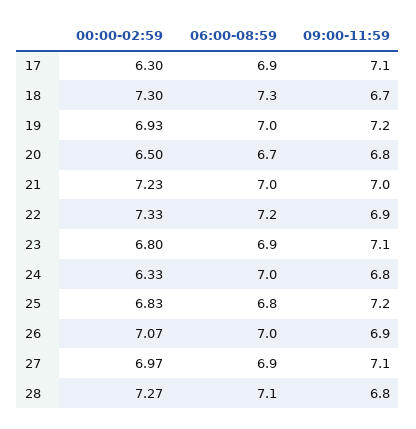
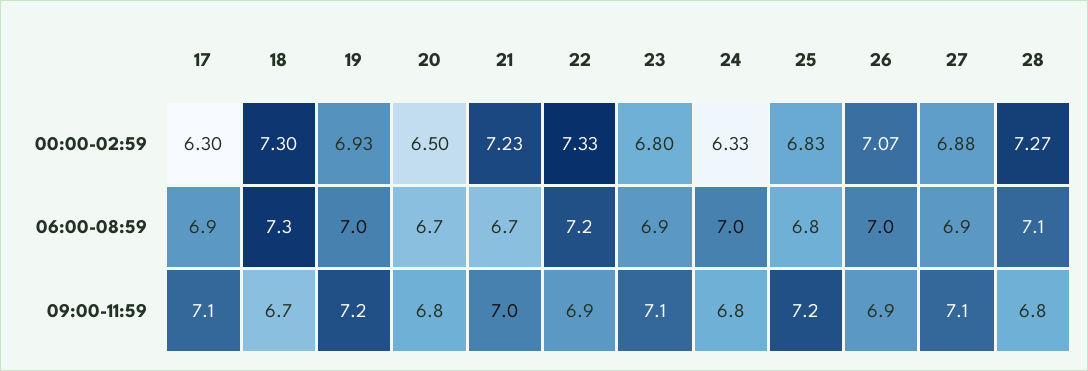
06:00-08:59, 21: 7 -> 6.7
00:00-02:59, 27: 6.97 -> 6.88

